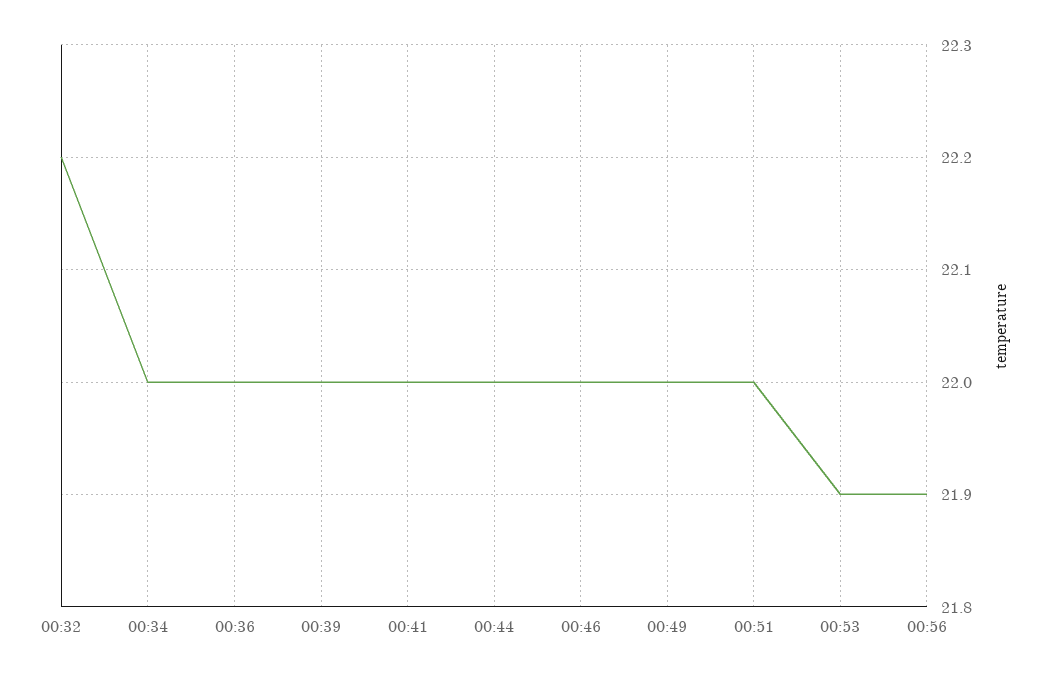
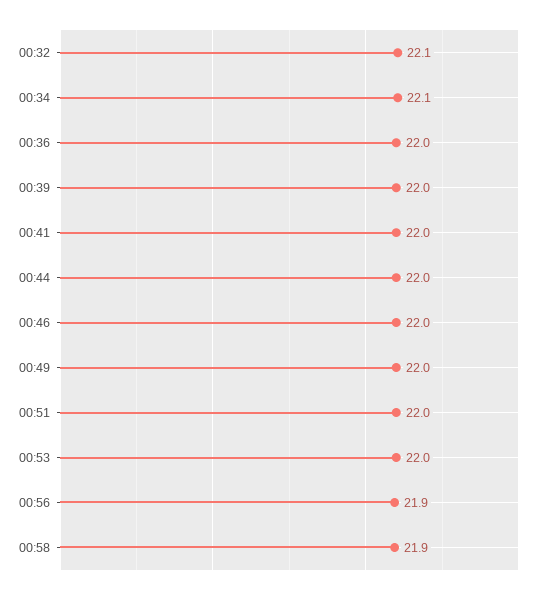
00:32: 22.2 -> 22.1
00:34: 22 -> 22.1
00:53: 21.9 -> 22
00:58: none -> 21.9

